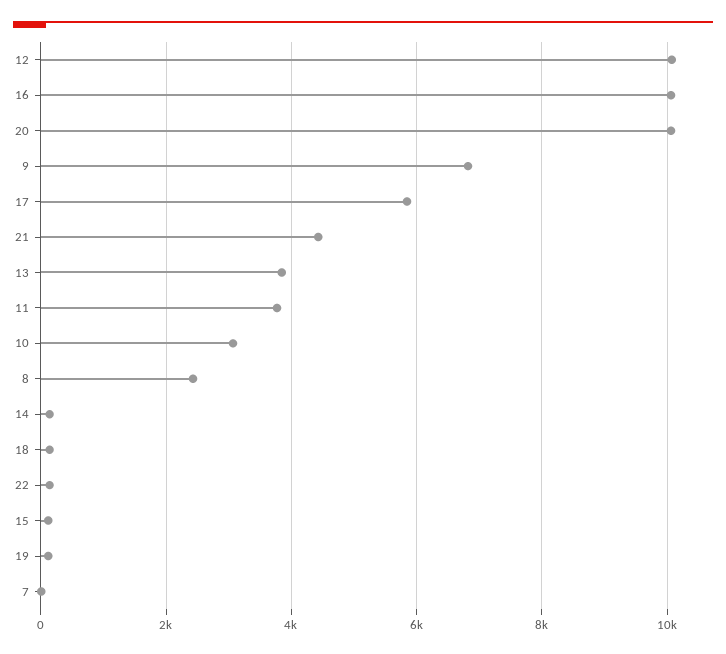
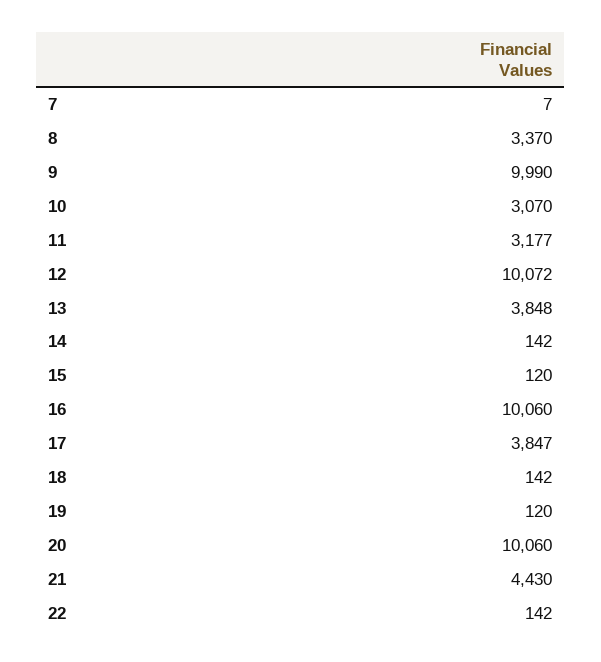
9: 6800 -> 9990
17: 5800 -> 3847
11: 3800 -> 3177
8: 2400 -> 3370

